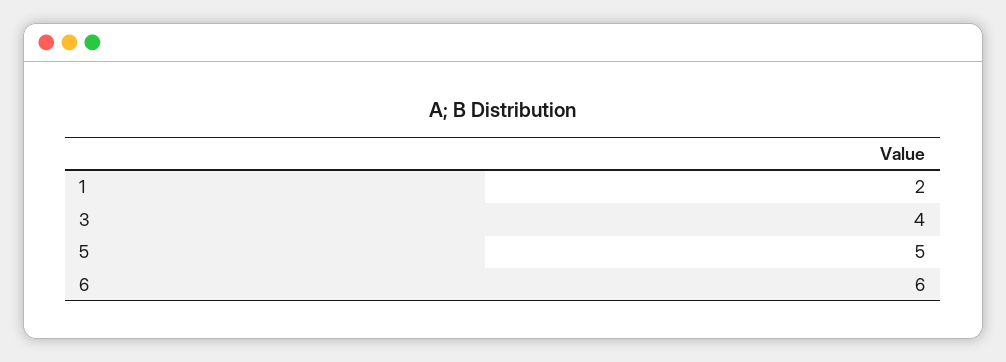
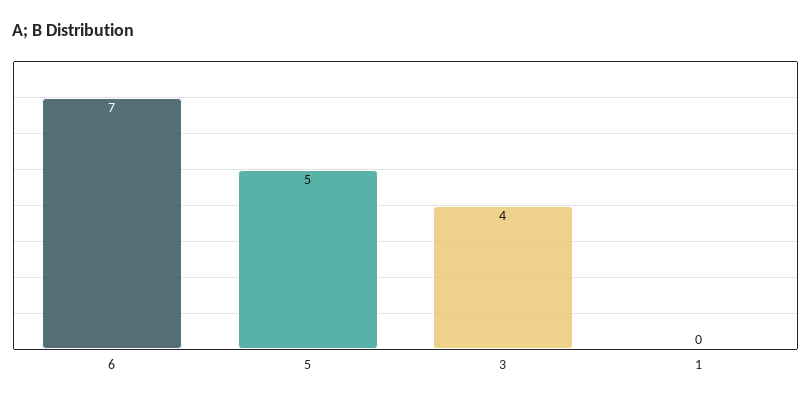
1: 2 -> 0
6: 6 -> 7

